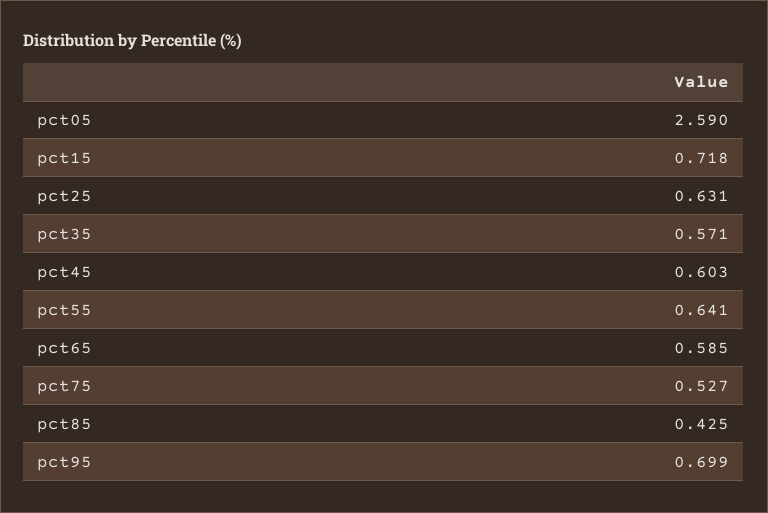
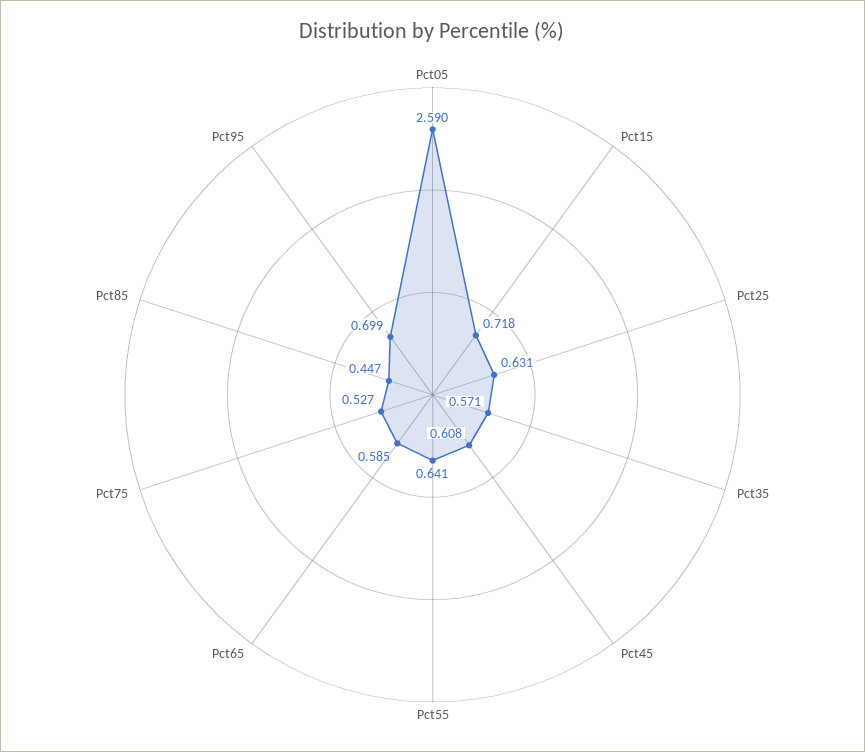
pct45: 0.603 -> 0.608
pct85: 0.425 -> 0.447

